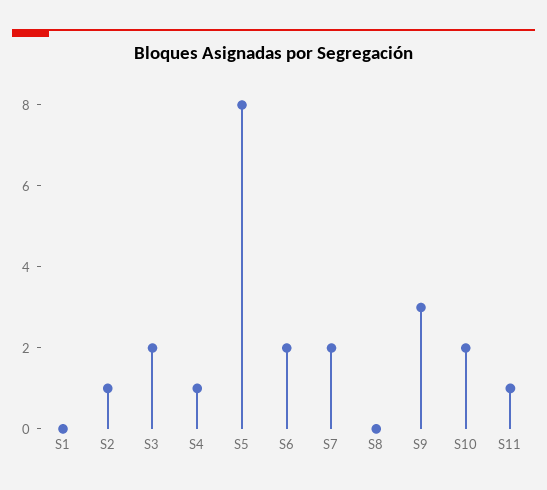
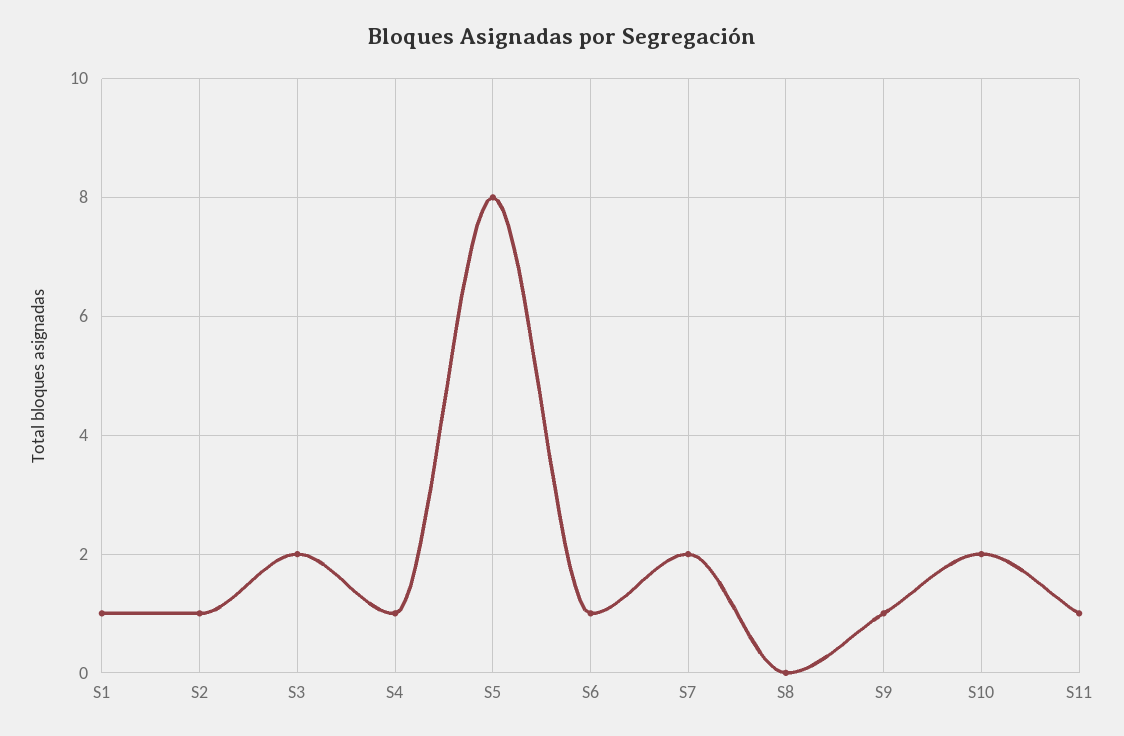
S1: 0 -> 1
S6: 2 -> 1
S9: 3 -> 1

